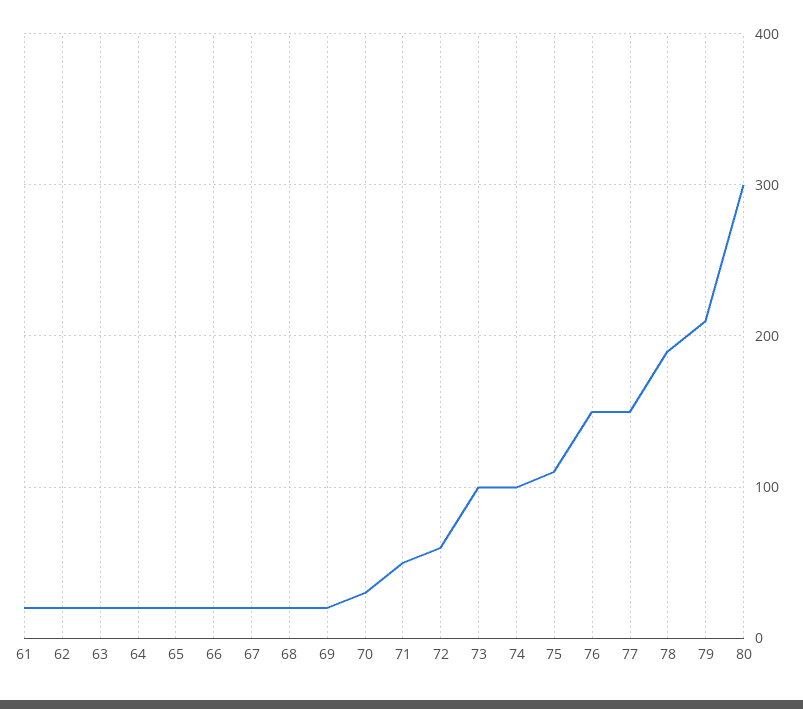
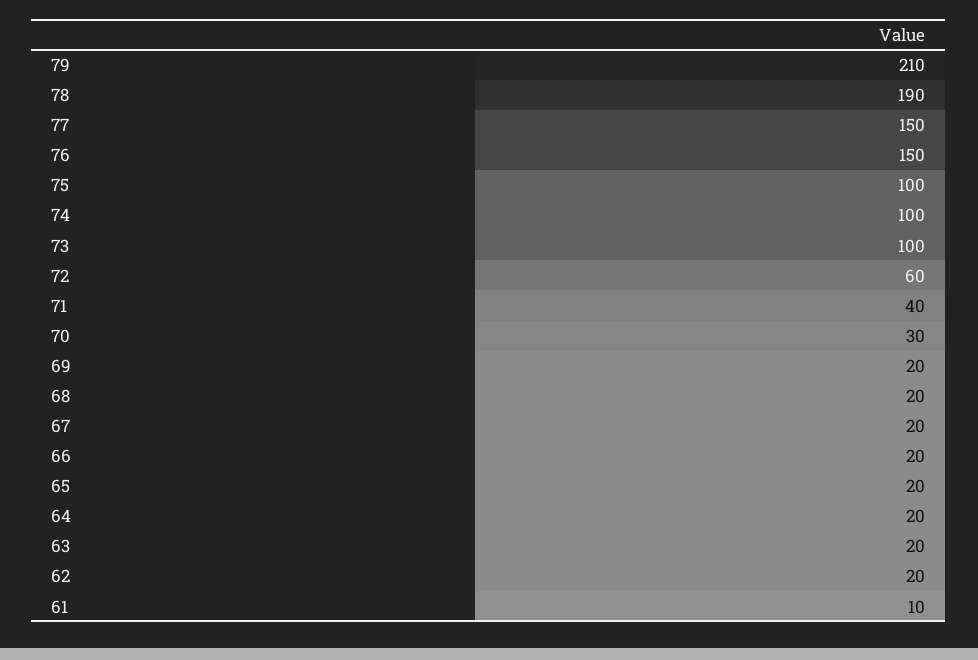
61: 20 -> 10
71: 50 -> 40
75: 110 -> 100
80: 300 -> none

